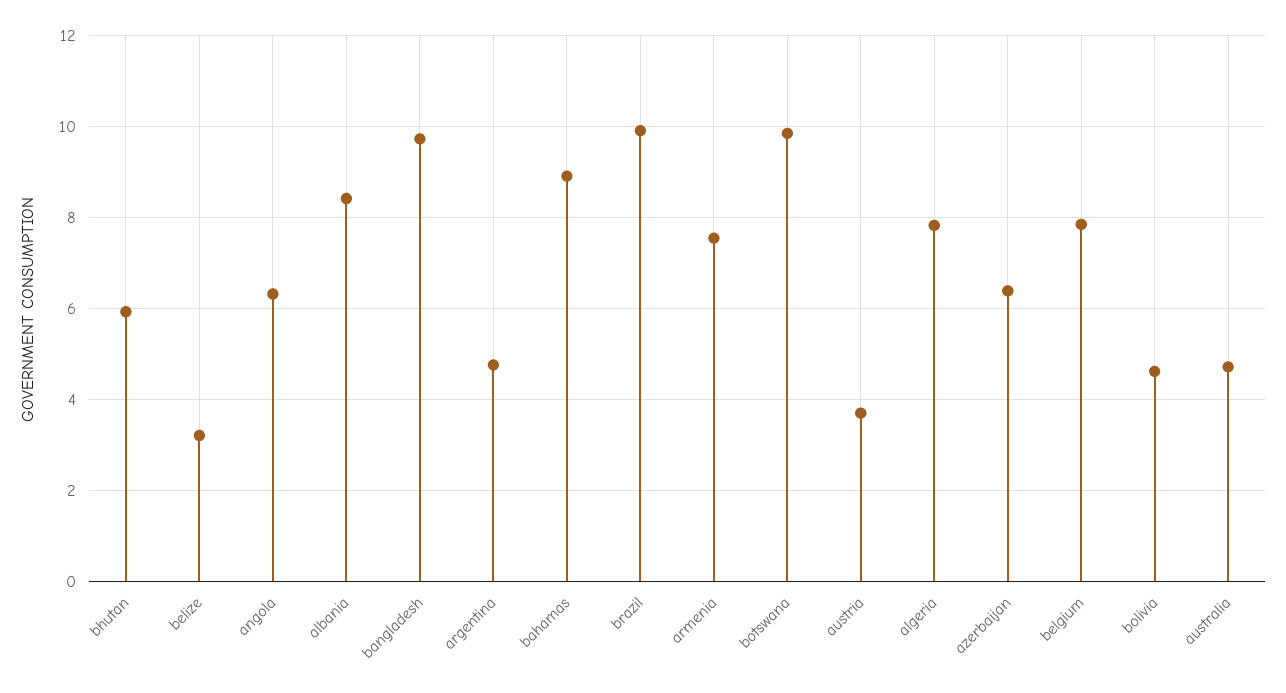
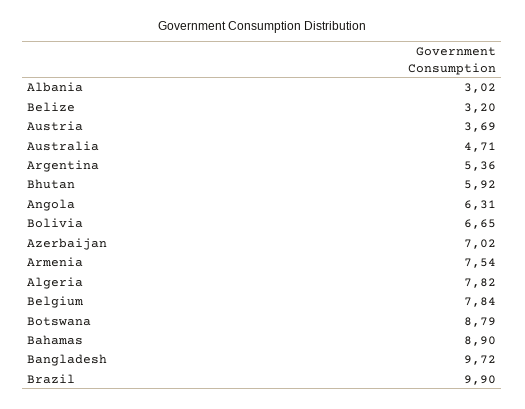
albania: 8.4 -> 3.02
argentina: 4.8 -> 5.36
botswana: 9.8 -> 8.79
azerbaijan: 6.4 -> 7.02
bolivia: 4.6 -> 6.65

